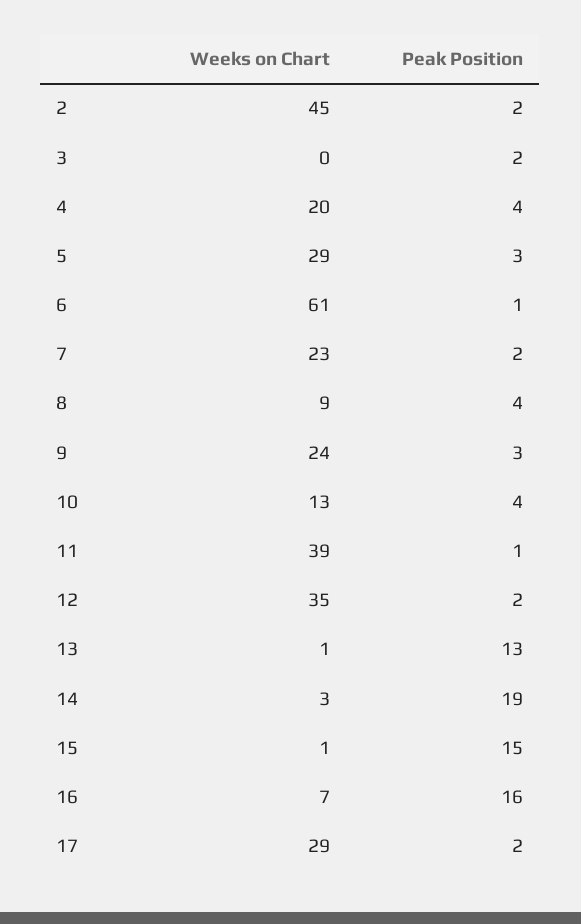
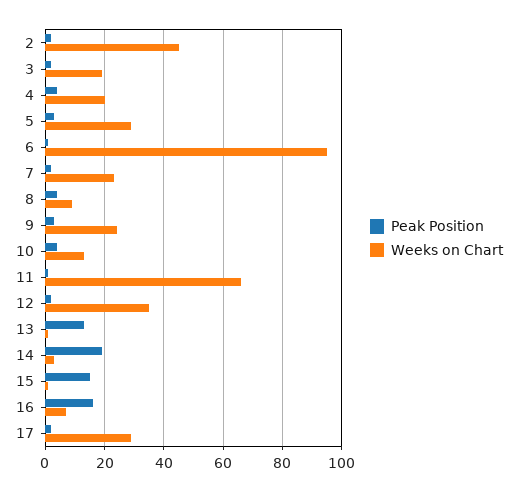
Weeks on Chart, 3: 0 -> 20
Weeks on Chart, 6: 61 -> 95
Weeks on Chart, 11: 39 -> 65

